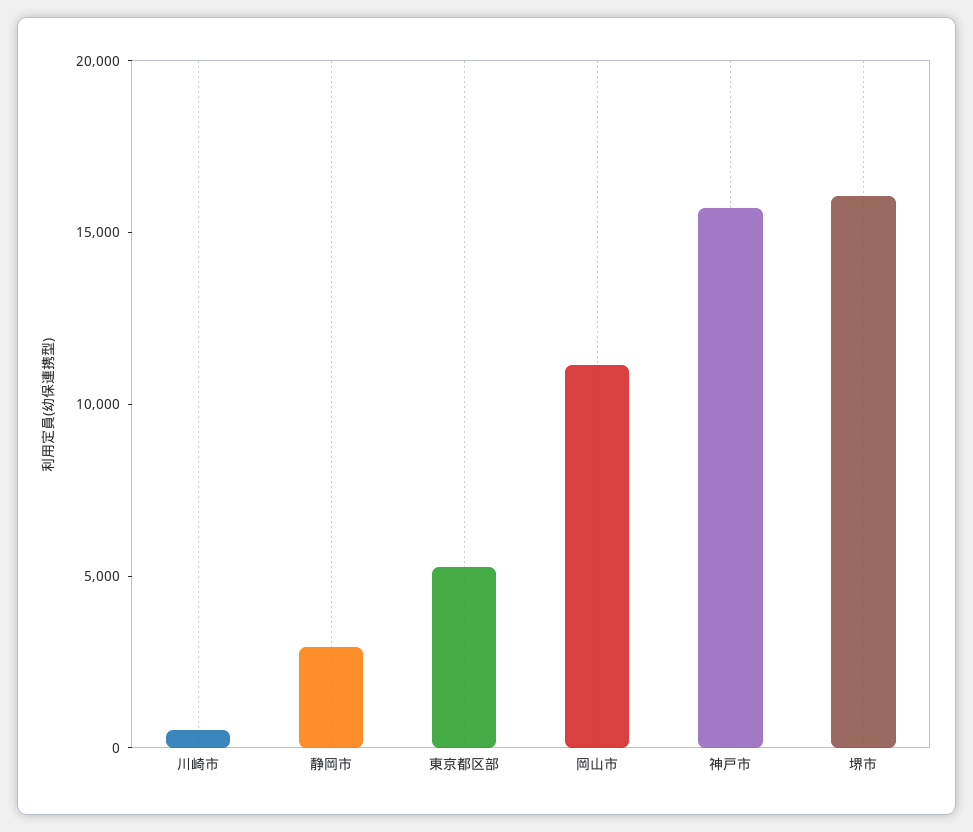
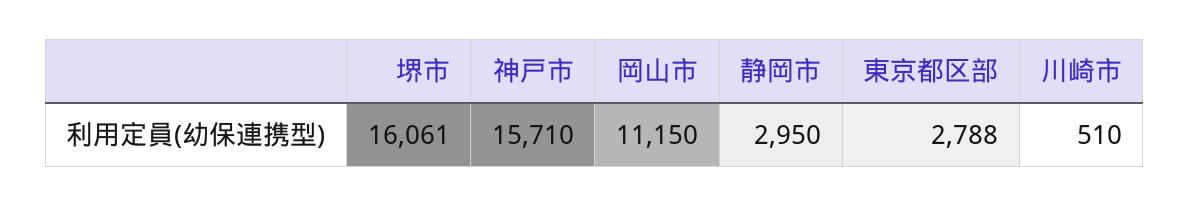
東京都区部: 5000 -> 2788

